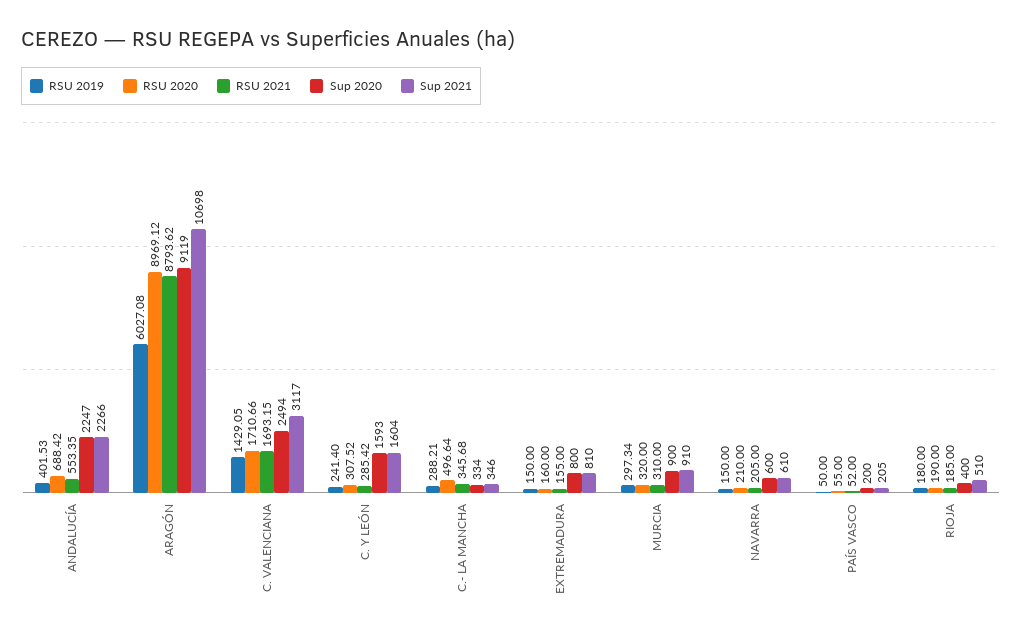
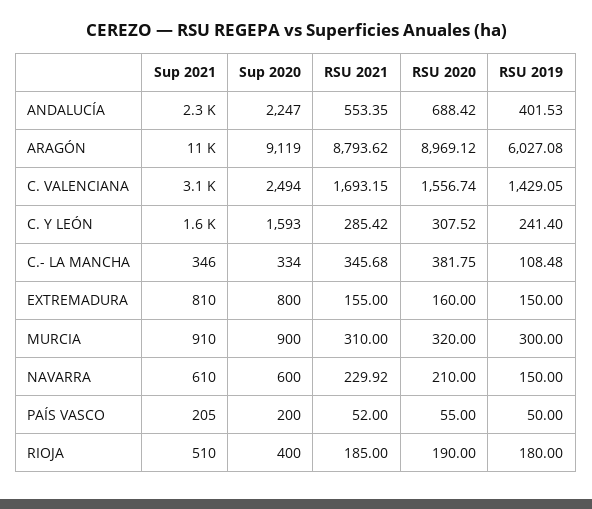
RSU 2020, C. VALENCIANA: 1710.66 -> 1556.74
RSU 2019, C.- LA MANCHA: 288.21 -> 108.48
RSU 2020, C.- LA MANCHA: 496.64 -> 381.75
RSU 2019, MURCIA: 297.34 -> 300
RSU 2021, NAVARRA: 205 -> 229.92

